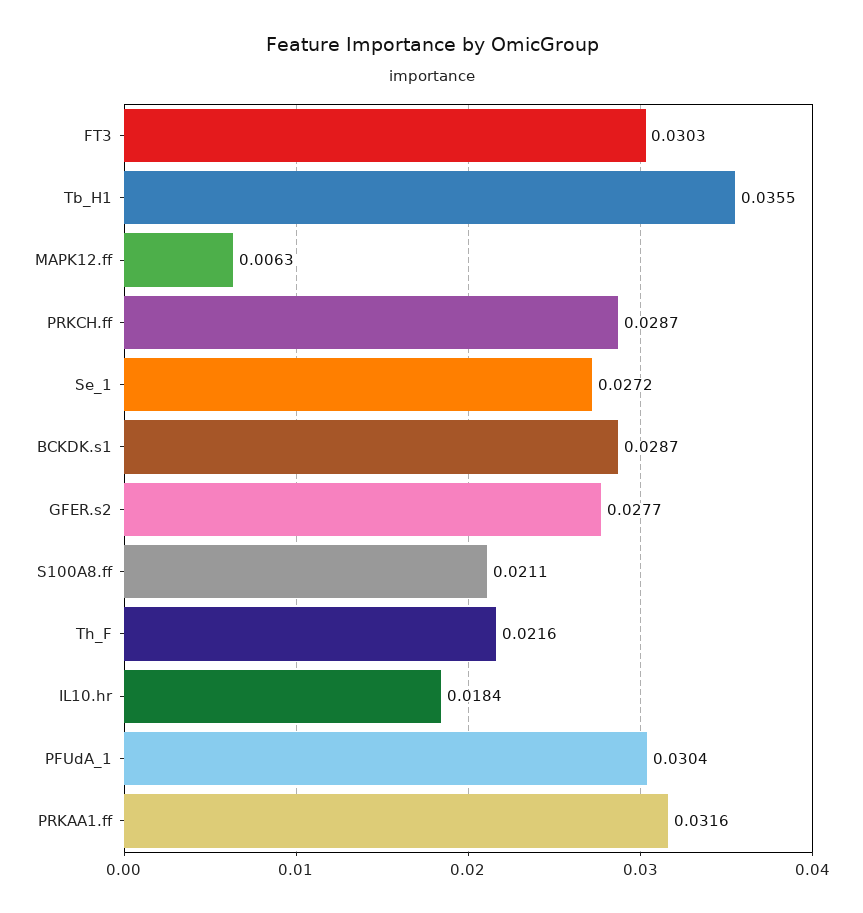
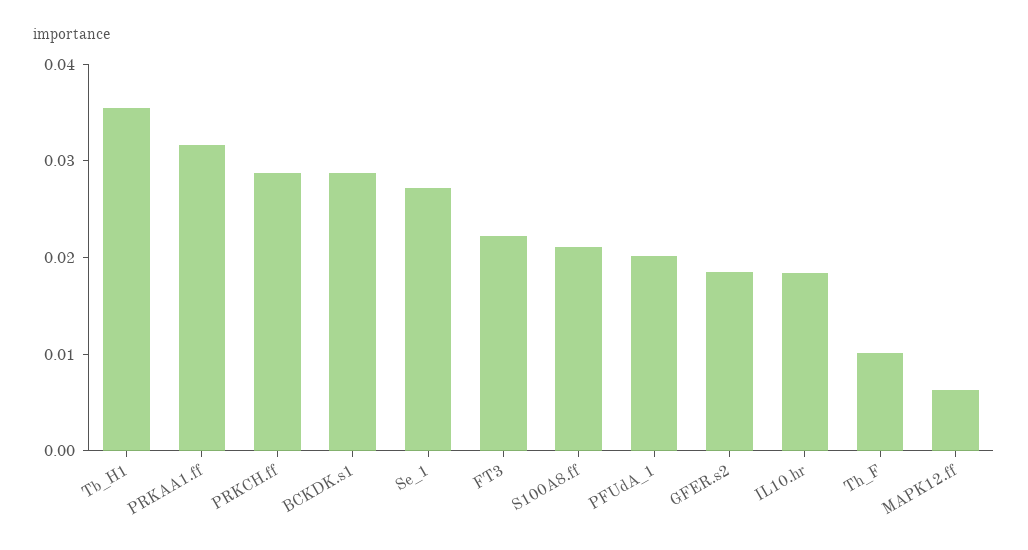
FT3: 0.0303 -> 0.022
GFER.s2: 0.0277 -> 0.018
Th_F: 0.0216 -> 0.01
PFUdA_1: 0.0304 -> 0.02

